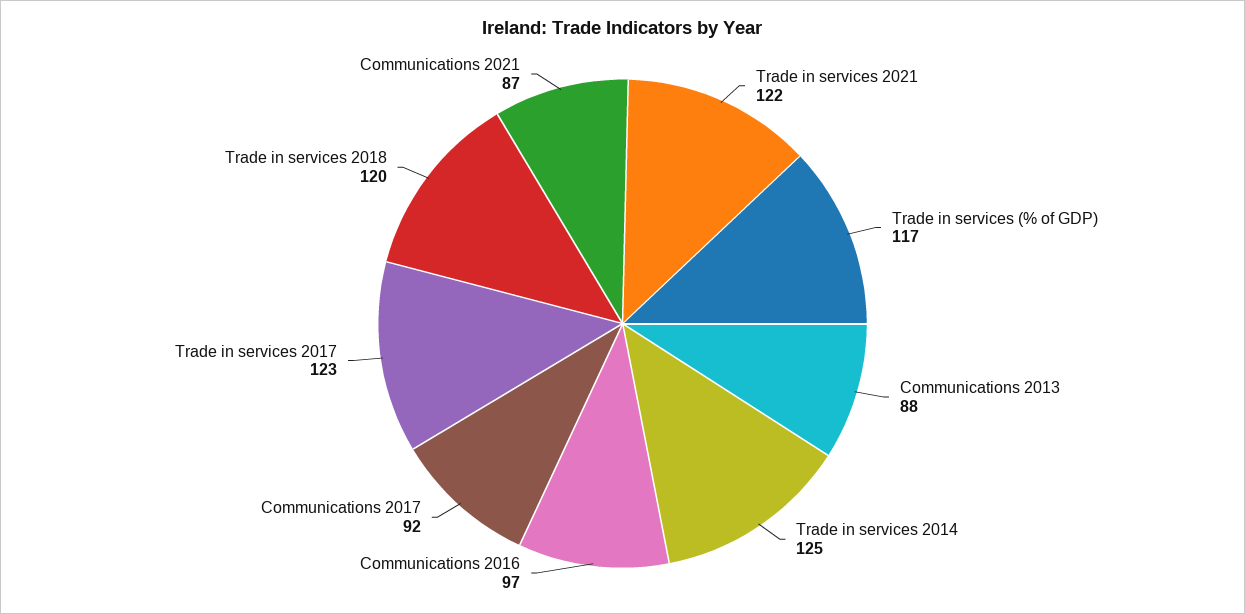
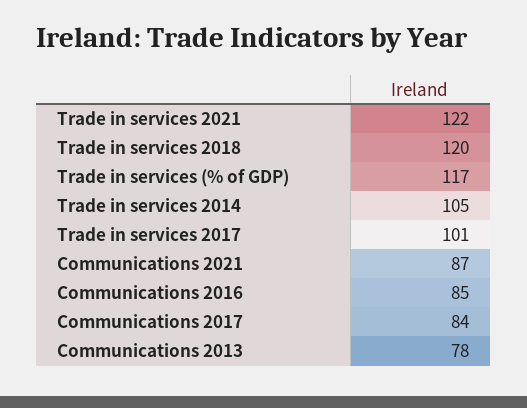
Communications 2013: 88 -> 78
Trade in services 2014: 125 -> 105
Communications 2016: 97 -> 85
Communications 2017: 92 -> 84
Trade in services 2017: 123 -> 101

